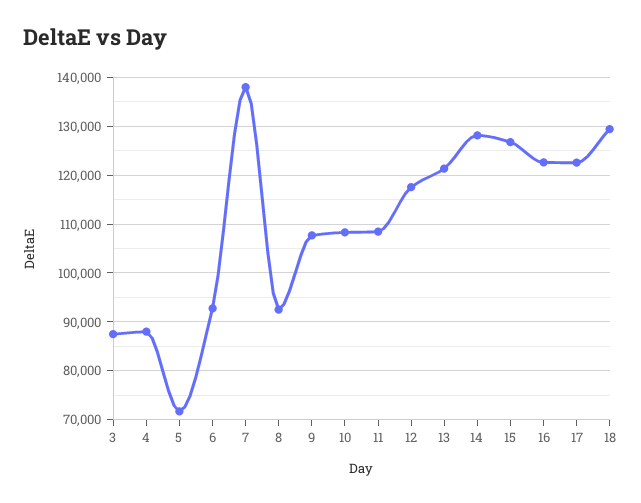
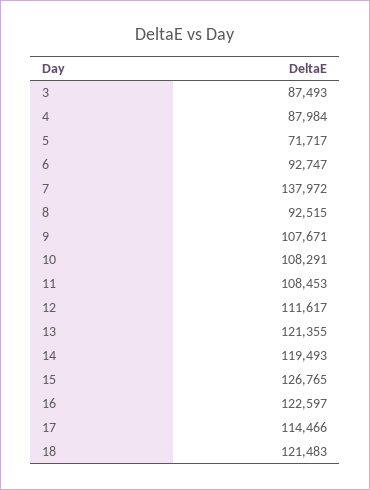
12: 118000 -> 111617
14: 128000 -> 119493
17: 122000 -> 114466
18: 130000 -> 121483

